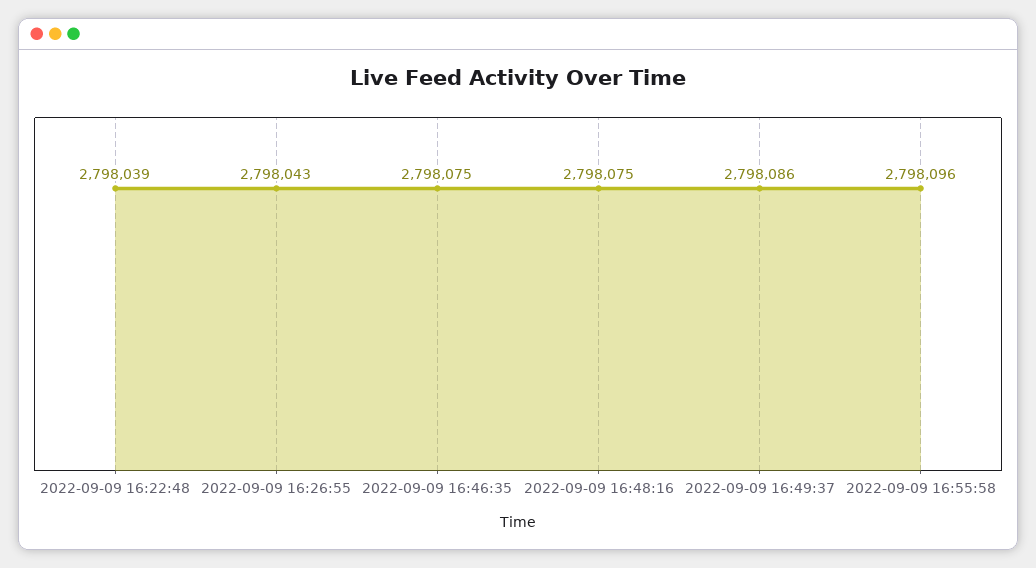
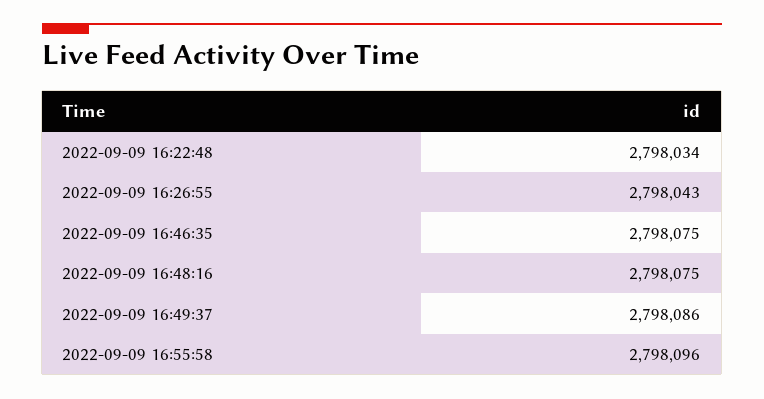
2022-09-09 16:22:48: 2798039 -> 2798034

